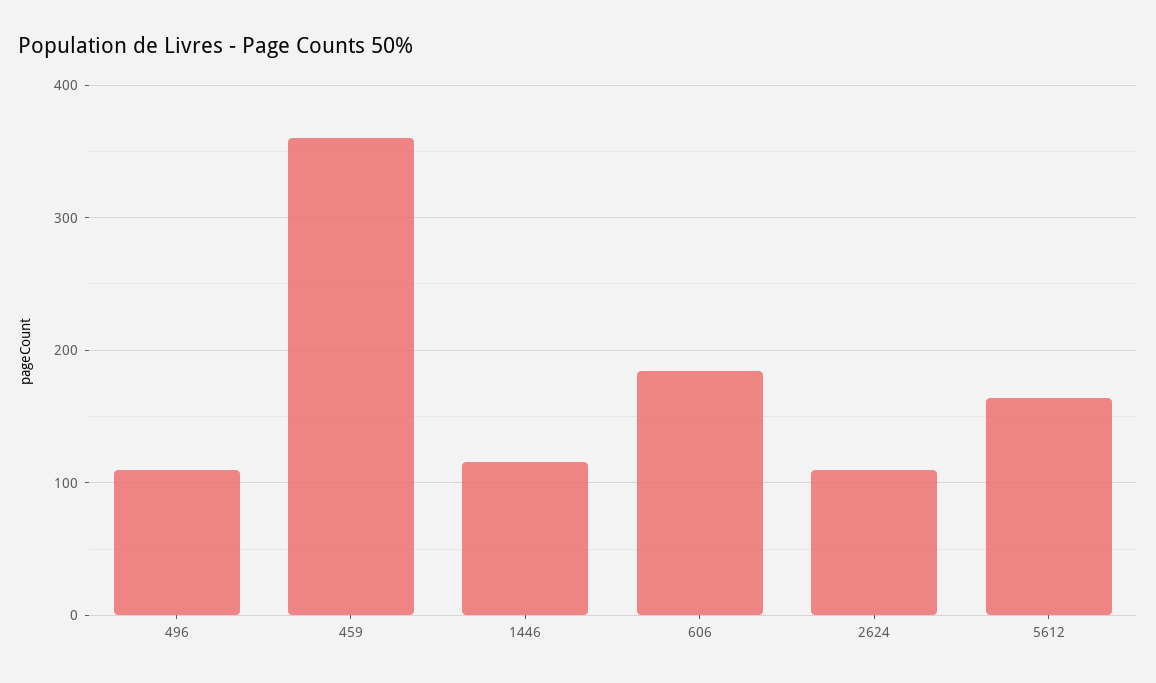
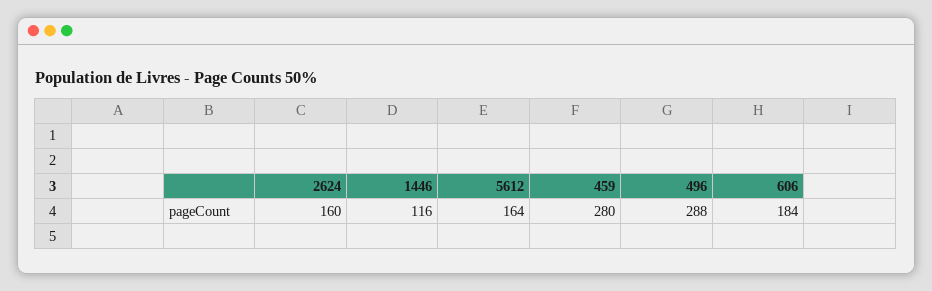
496: 110 -> 288
459: 360 -> 280
2624: 110 -> 160

